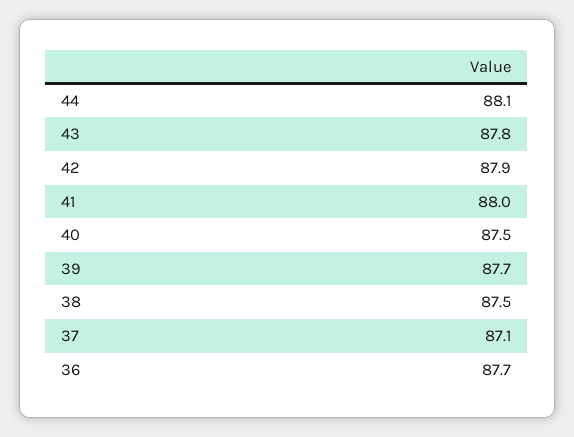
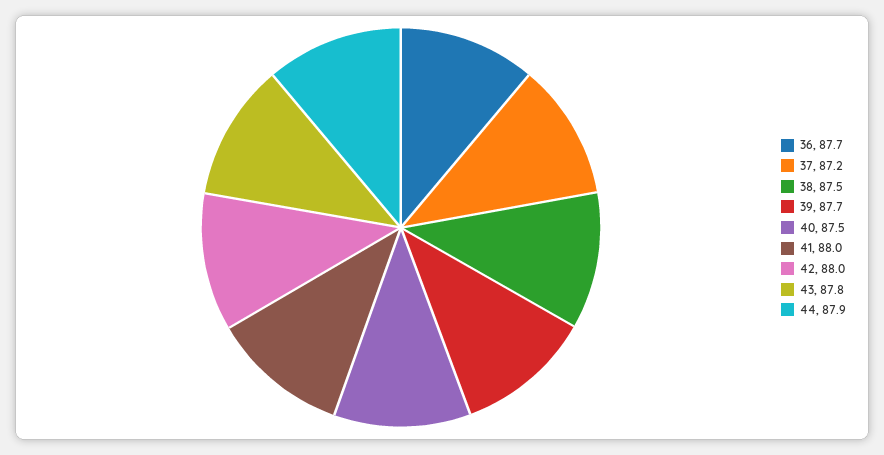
44: 88.1 -> 87.9
42: 87.9 -> 88
37: 87.1 -> 87.2

